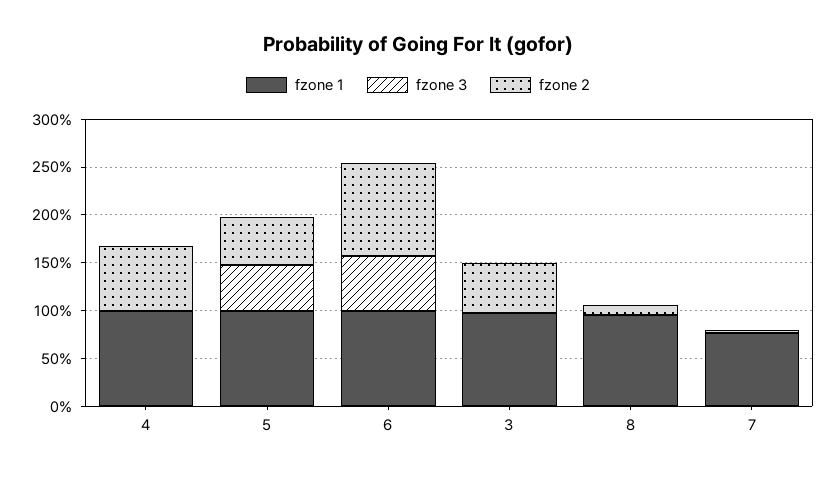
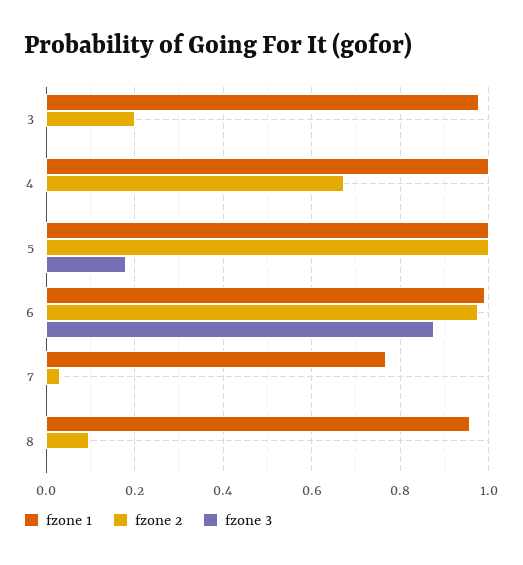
fzone 3, 5: 0.5 -> 0.18
fzone 2, 5: 0.5 -> 1
fzone 3, 6: 0.6 -> 0.88
fzone 2, 3: 0.5 -> 0.2

